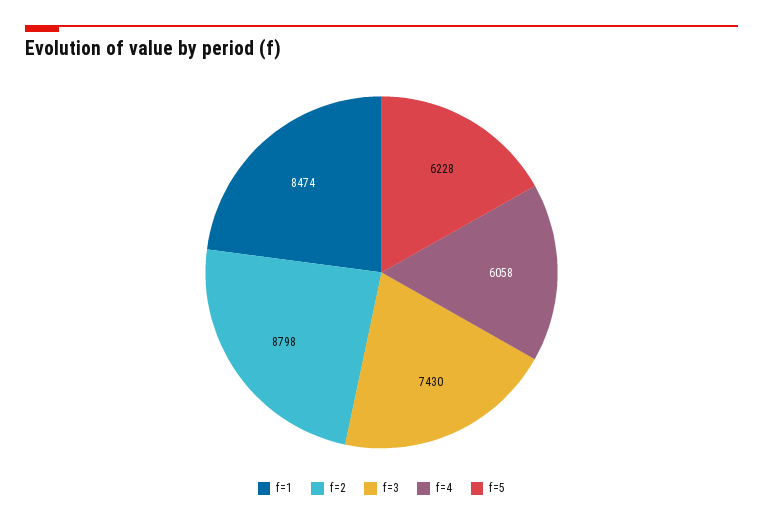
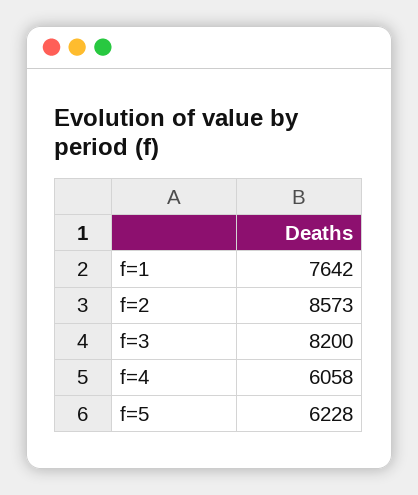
f=1: 8474 -> 7642
f=2: 8798 -> 8573
f=3: 7430 -> 8200

